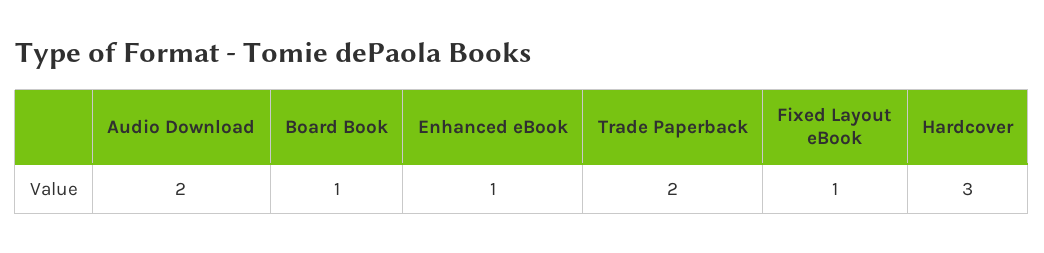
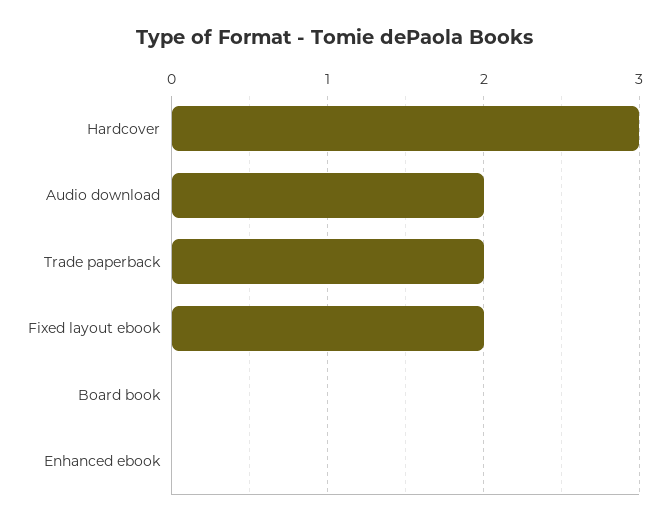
Board Book: 1 -> 0
Enhanced eBook: 1 -> 0
Fixed Layout eBook: 1 -> 2

